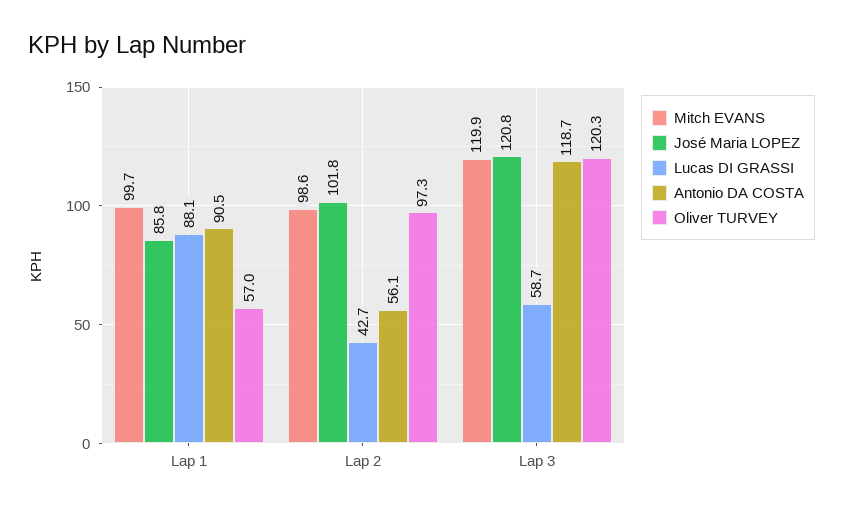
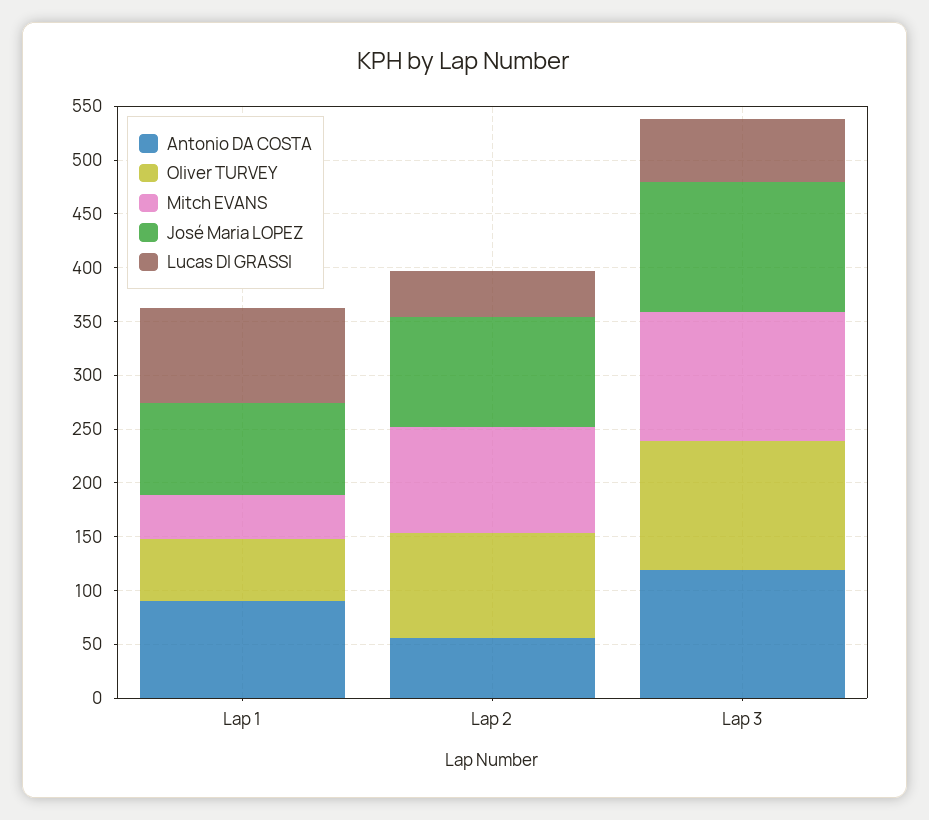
Mitch EVANS, Lap 1: 99.7 -> 40

